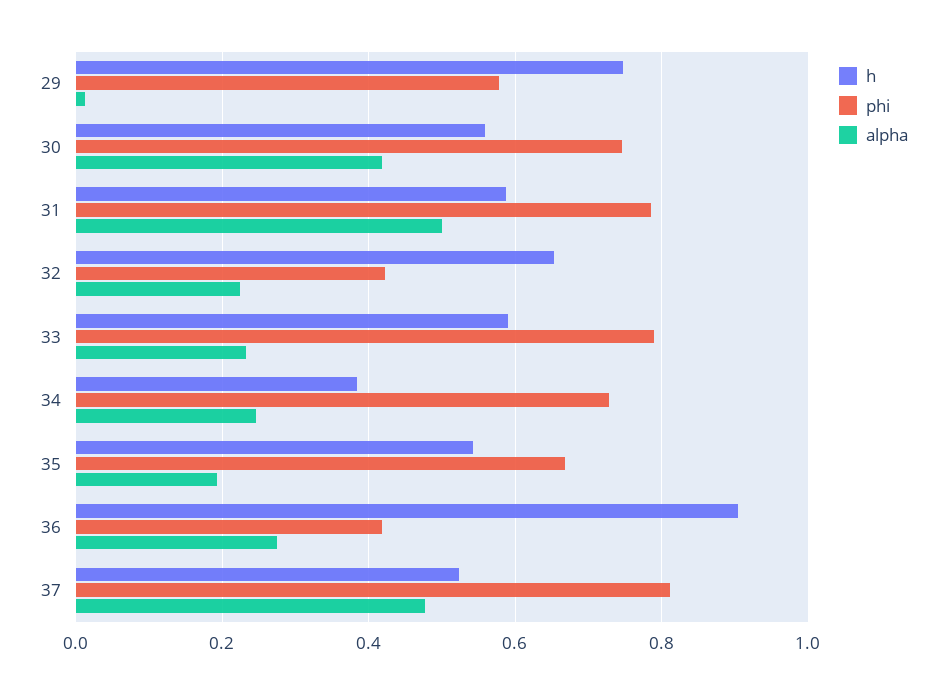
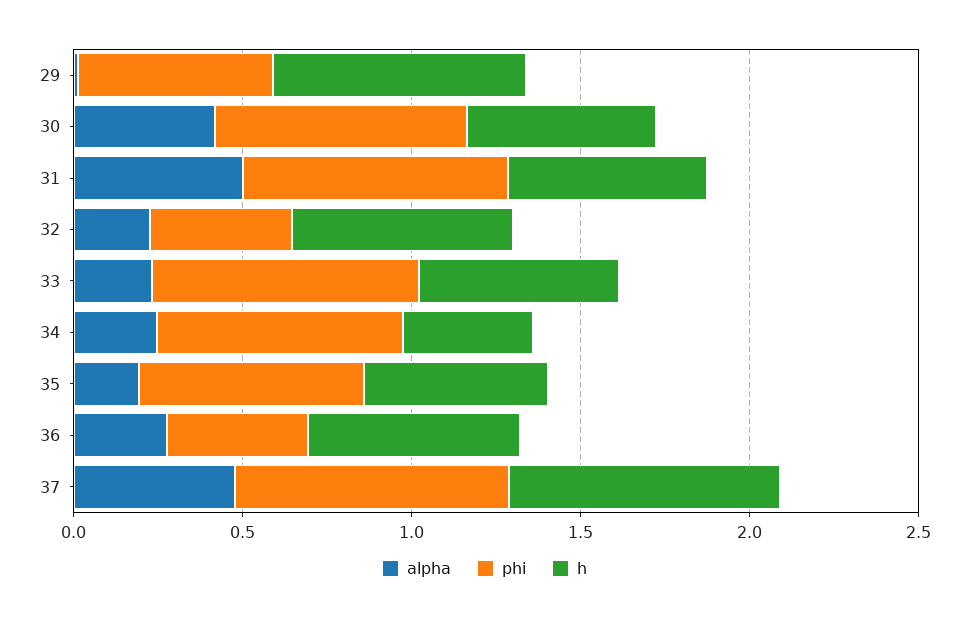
h, 36: 0.9 -> 0.6
h, 37: 0.52 -> 0.8

